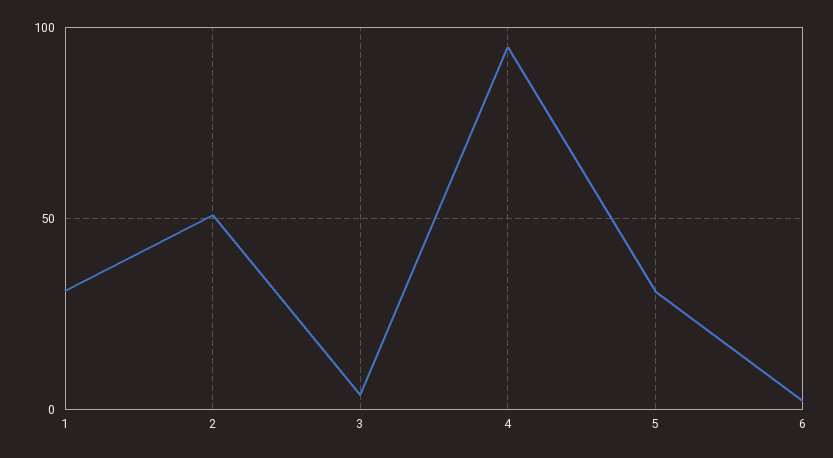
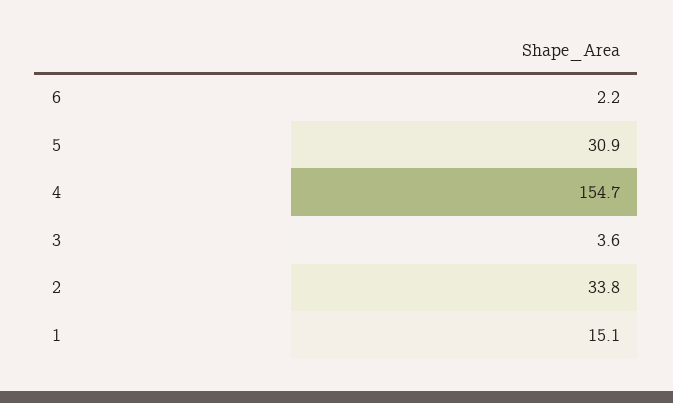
1: 30 -> 15.1
2: 50 -> 33.8
4: 95 -> 154.7

